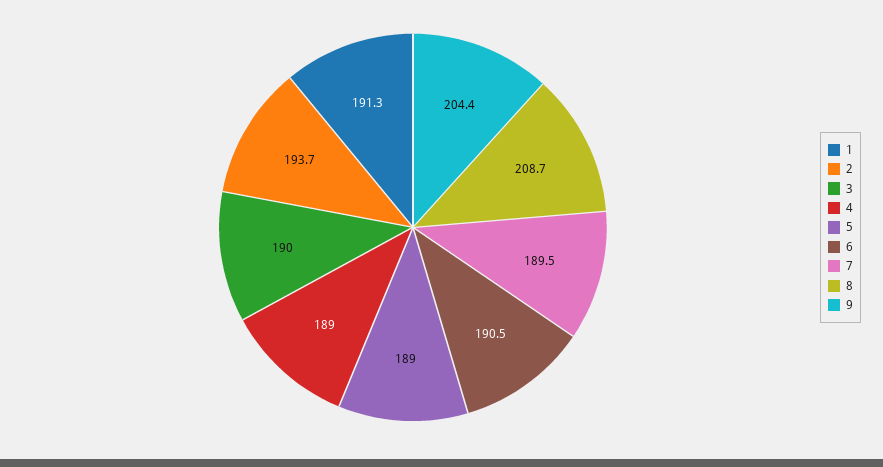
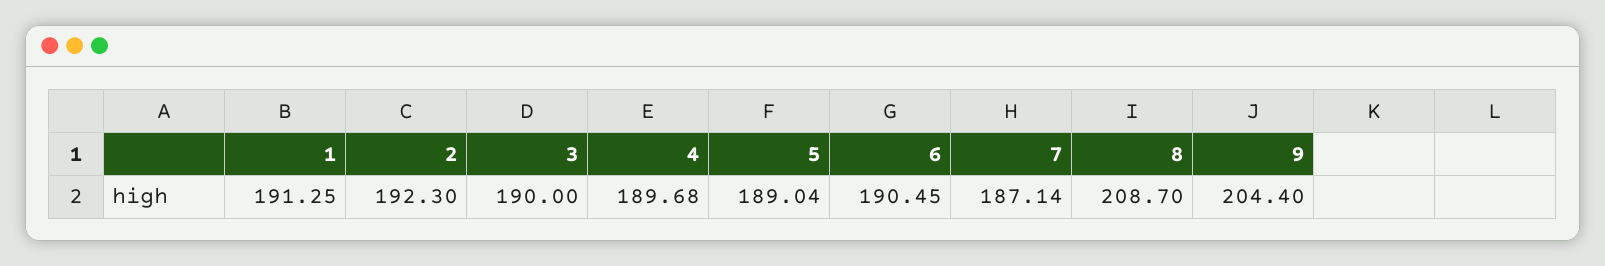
2: 193.7 -> 192.3
4: 189 -> 189.68
7: 189.5 -> 187.14

